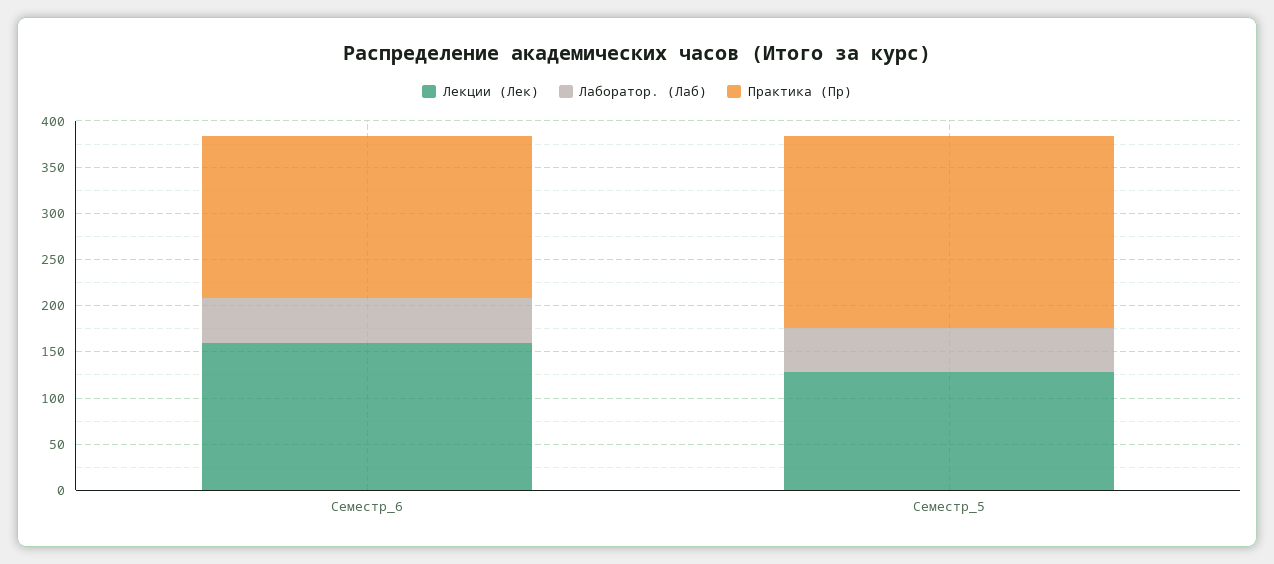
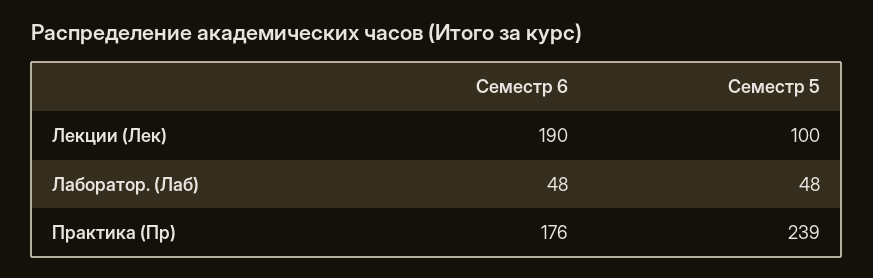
Лекции (Лек), Семестр_6: 160 -> 190
Лекции (Лек), Семестр_5: 130 -> 100
Практика (Пр), Семестр_5: 210 -> 239

